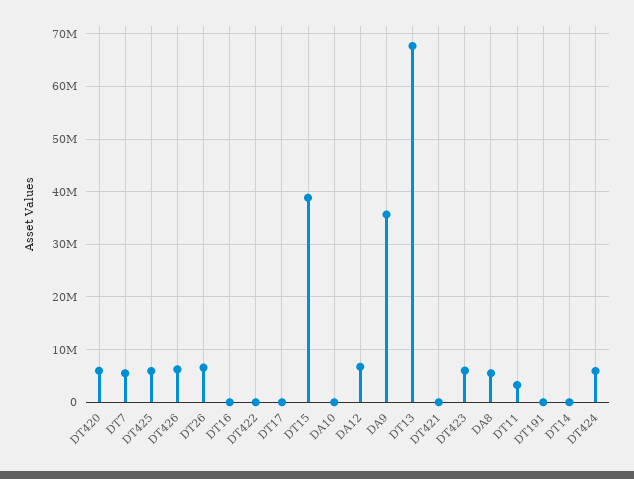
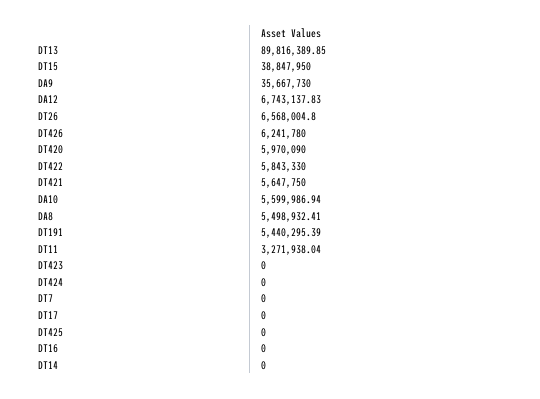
DT7: 6000000 -> 0
DT425: 6000000 -> 0
DT422: 0 -> 5843330
DA10: 0 -> 5599986.94
DT13: 68000000 -> 89816389.85
DT421: 0 -> 5647750
DT423: 6000000 -> 0
DT191: 0 -> 5440295.39
DT424: 6000000 -> 0

